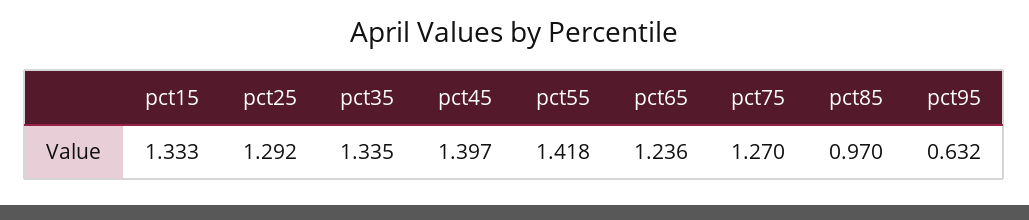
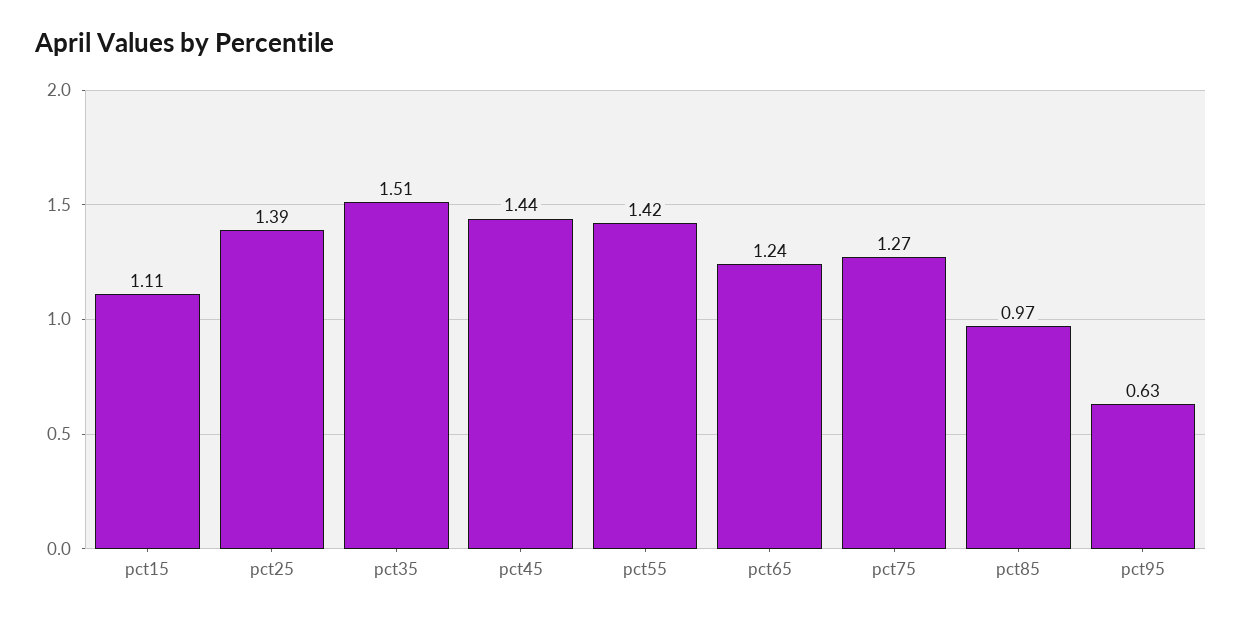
pct15: 1.333 -> 1.11
pct25: 1.292 -> 1.39
pct35: 1.335 -> 1.51
pct45: 1.397 -> 1.44

